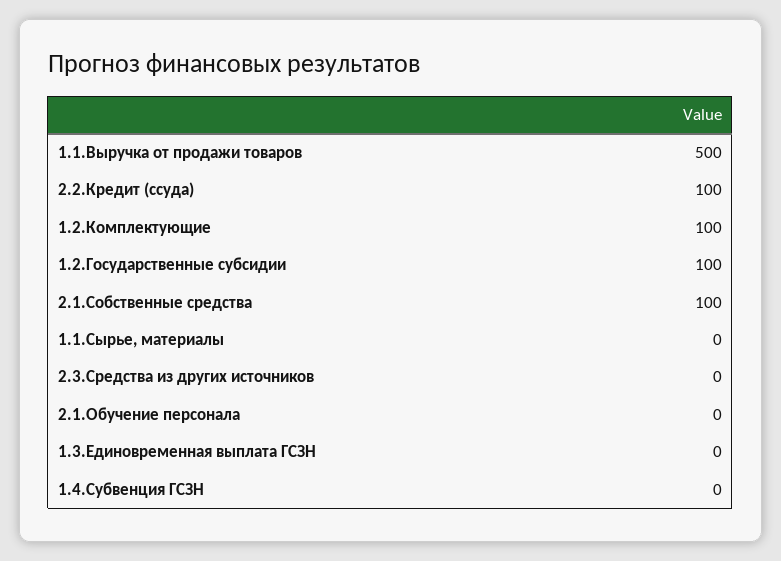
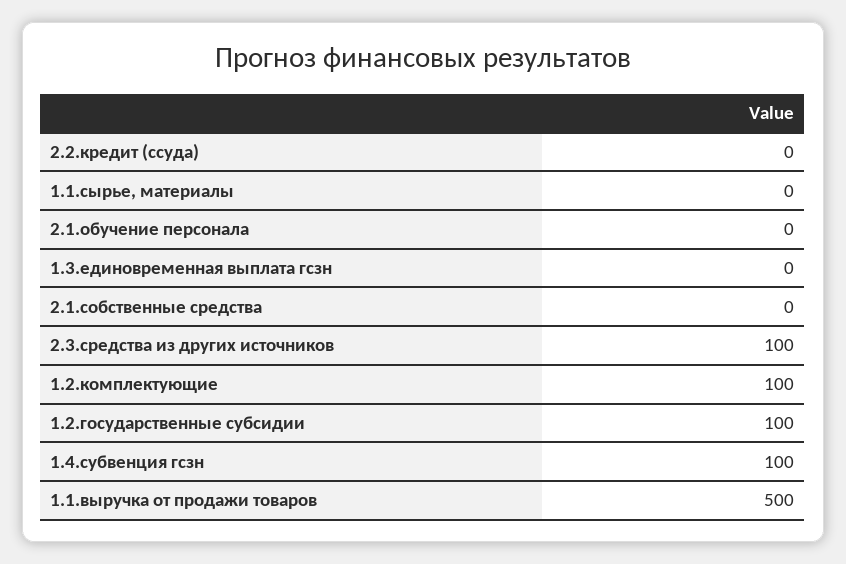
2.2.Кредит (ссуда): 100 -> 0
2.1.Собственные средства: 100 -> 0
2.3.Средства из других источников: 0 -> 100
1.4.Субвенция ГСЗН: 0 -> 100

